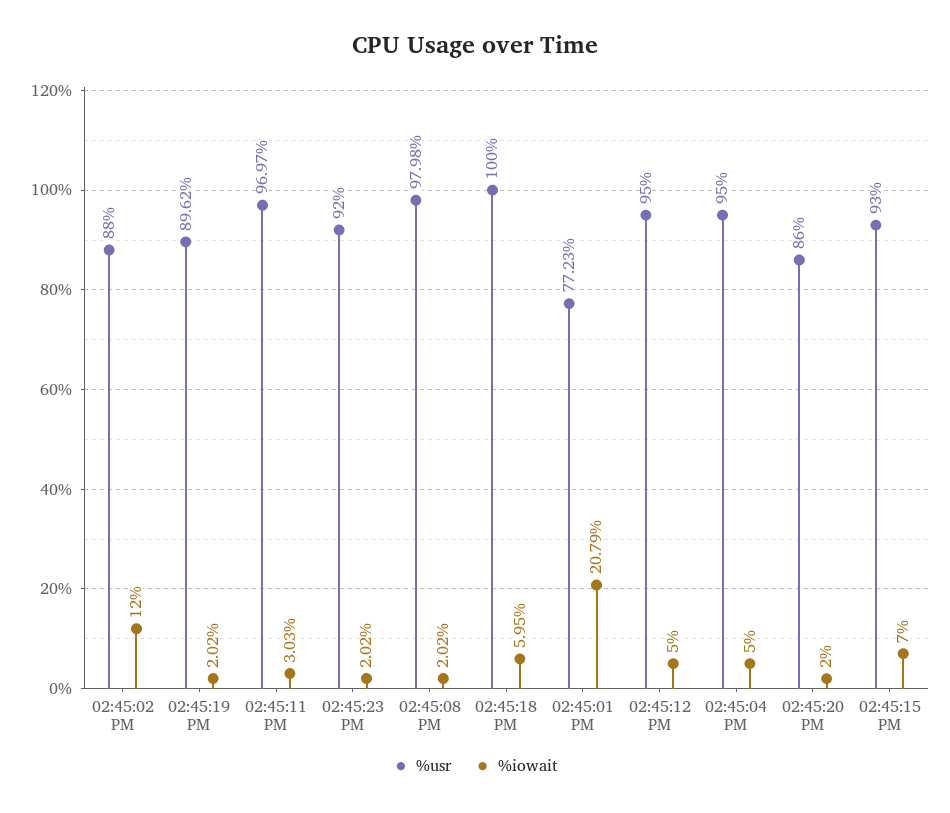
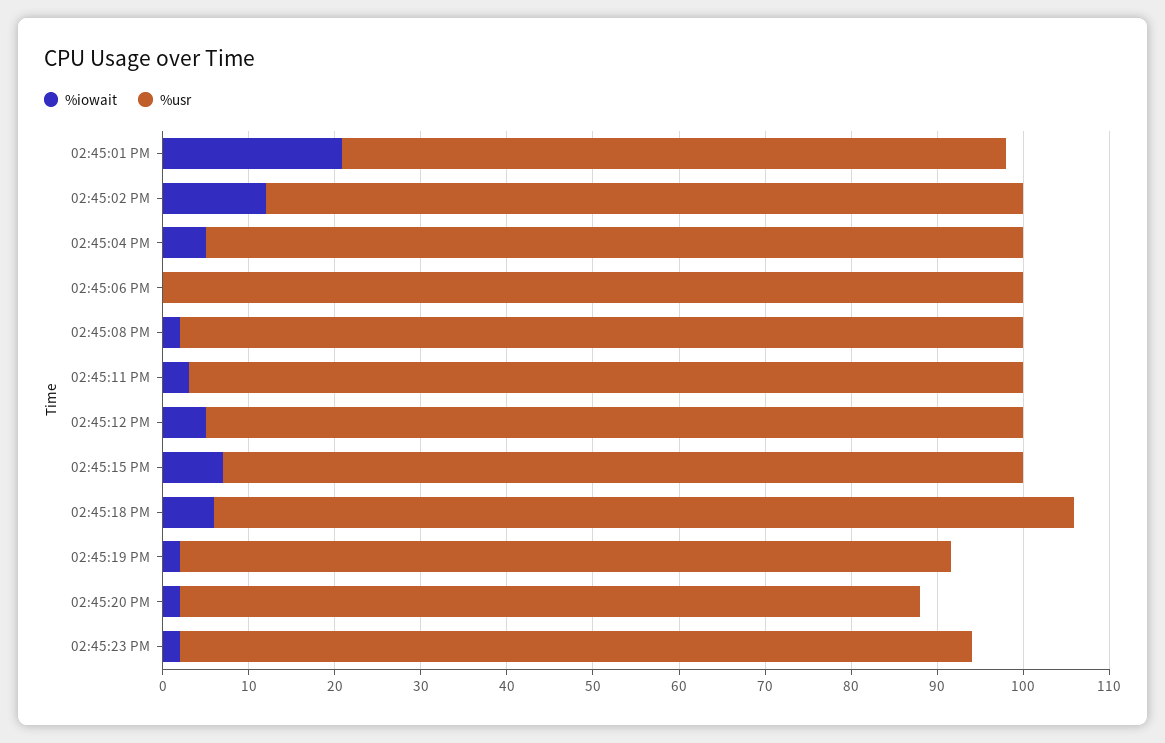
%iowait, 02:45:06 PM: none -> 0
%usr, 02:45:06 PM: none -> 100

